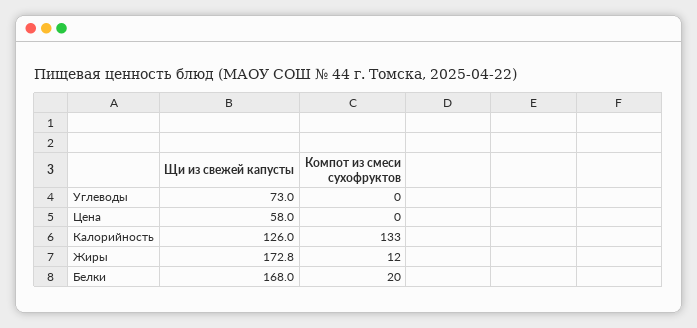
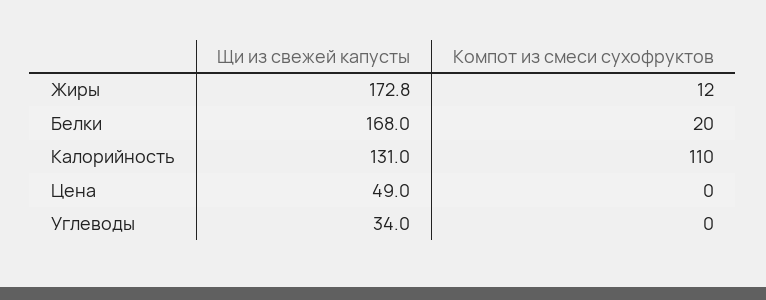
Щи из свежей капусты, Углеводы: 73 -> 34
Щи из свежей капусты, Цена: 58 -> 49
Щи из свежей капусты, Калорийность: 126 -> 131
Компот из смеси сухофруктов, Калорийность: 133 -> 110

